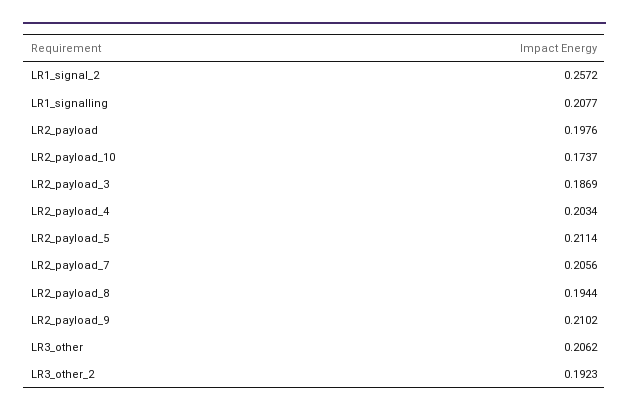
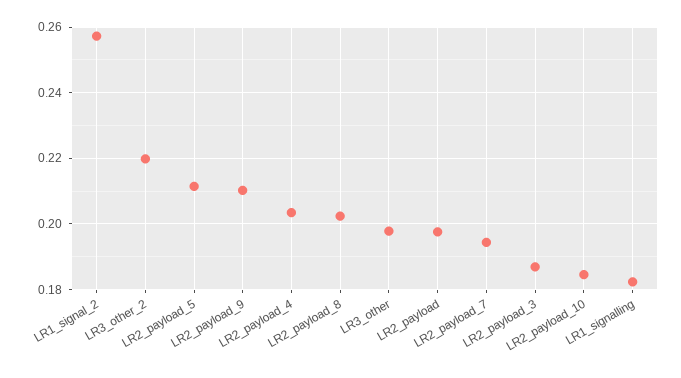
LR1_signalling: 0.2077 -> 0.182
LR2_payload_10: 0.1737 -> 0.184
LR2_payload_7: 0.2056 -> 0.194
LR2_payload_8: 0.1944 -> 0.202
LR3_other: 0.2062 -> 0.198
LR3_other_2: 0.1923 -> 0.22

